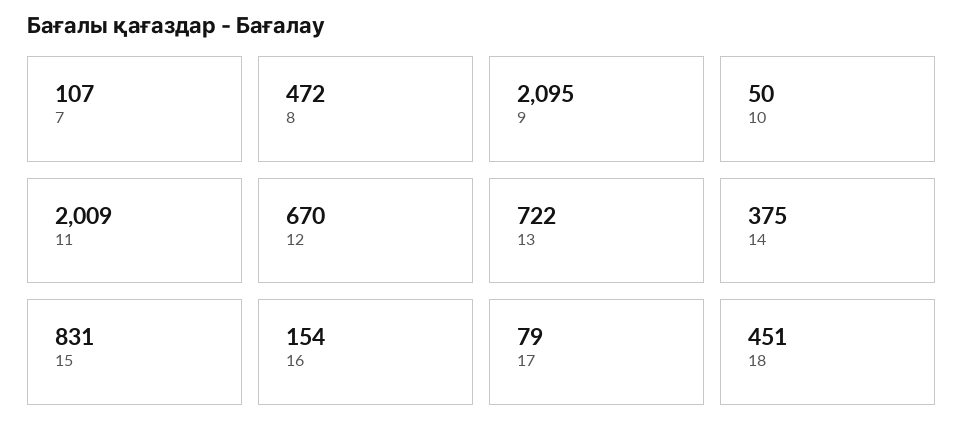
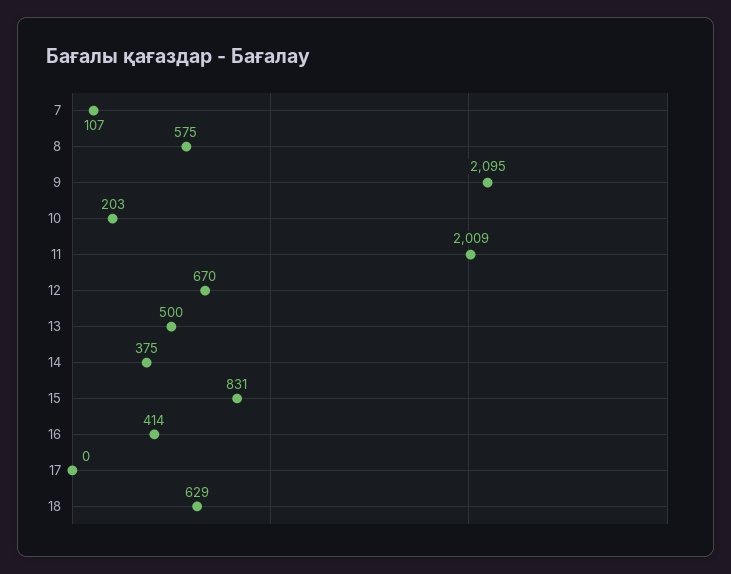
8: 472 -> 575
10: 50 -> 203
13: 722 -> 500
16: 154 -> 414
17: 79 -> 0
18: 451 -> 629

